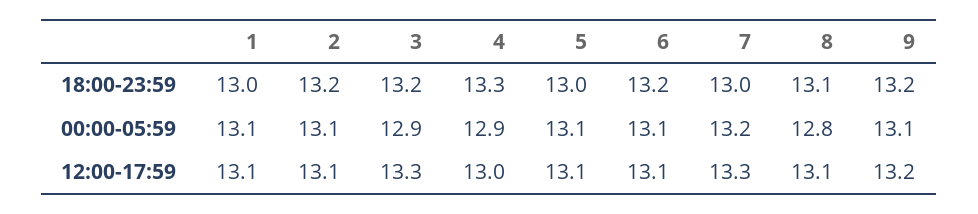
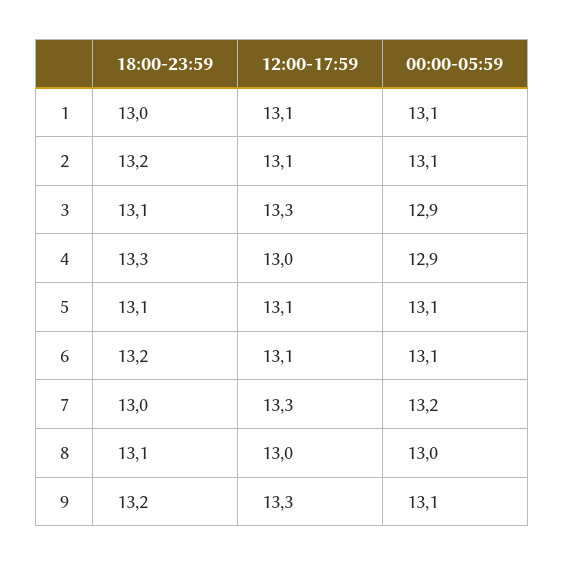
3, 18:00-23:59: 13.2 -> 13.1
5, 18:00-23:59: 13 -> 13.1
8, 00:00-05:59: 12.8 -> 13
8, 12:00-17:59: 13.1 -> 13
9, 12:00-17:59: 13.2 -> 13.3

